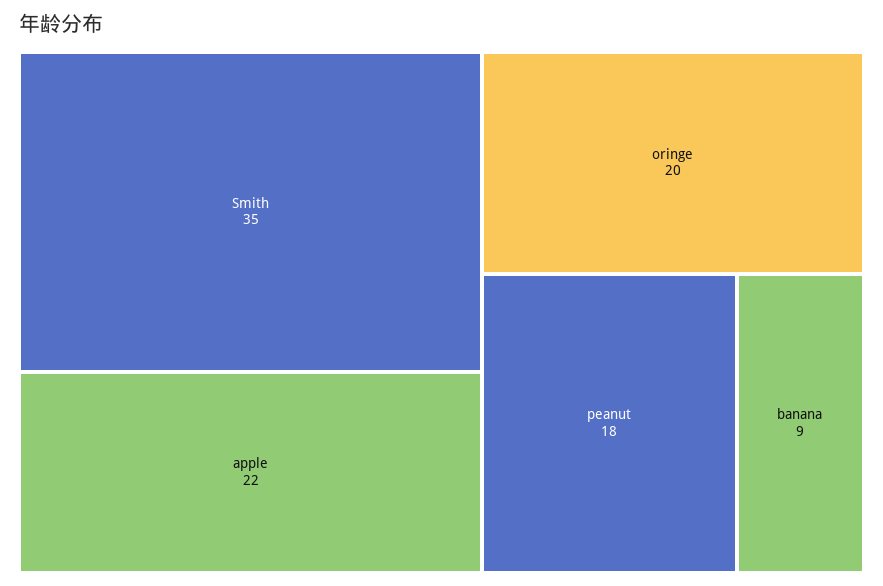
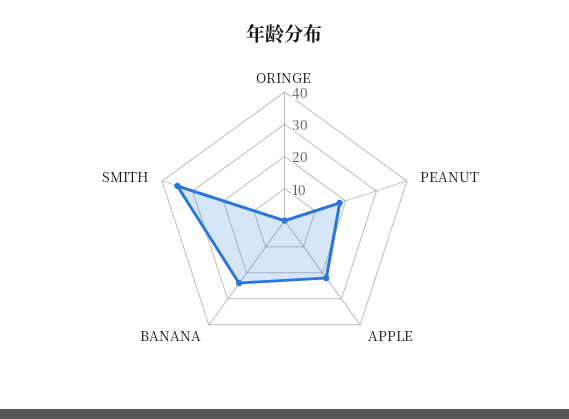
oringe: 20 -> 0
banana: 9 -> 25

